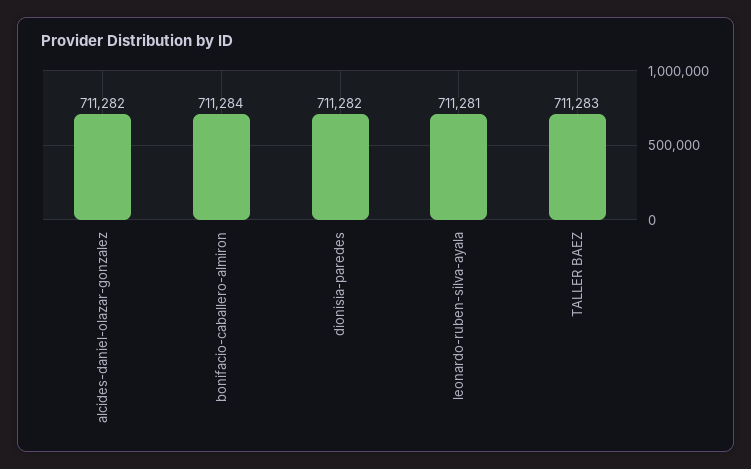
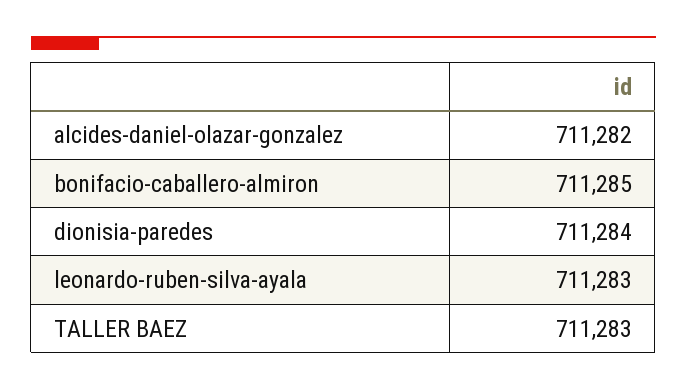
bonifacio-caballero-almiron: 711284 -> 711285
dionisia-paredes: 711282 -> 711284
leonardo-ruben-silva-ayala: 711281 -> 711283

